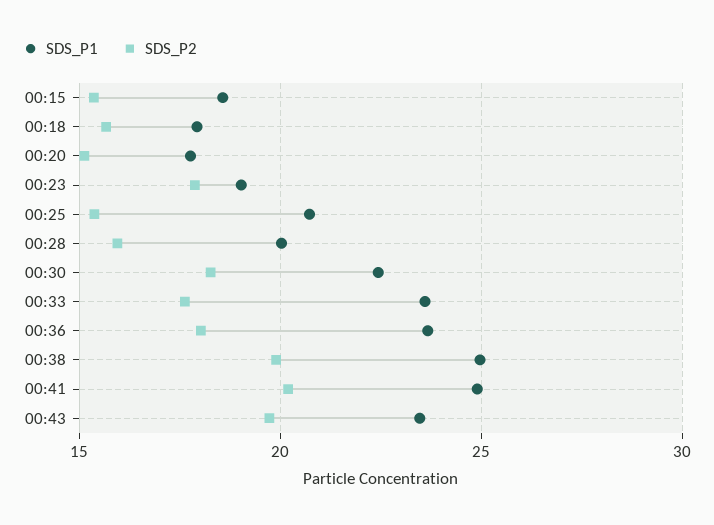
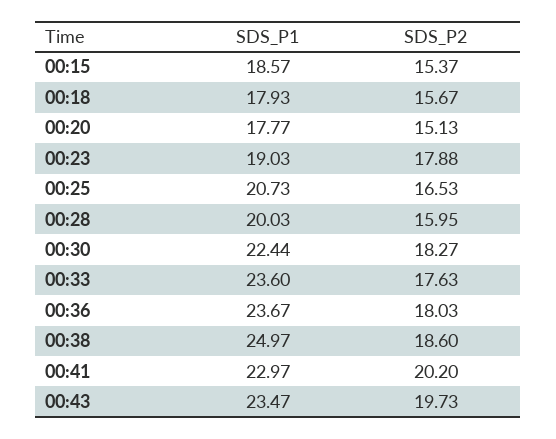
SDS_P2, 00:25: 15.5 -> 16.53
SDS_P2, 00:38: 20 -> 18.6
SDS_P1, 00:41: 25 -> 22.97

